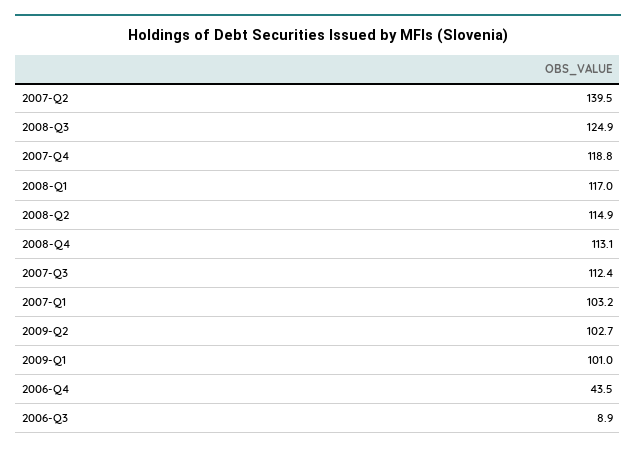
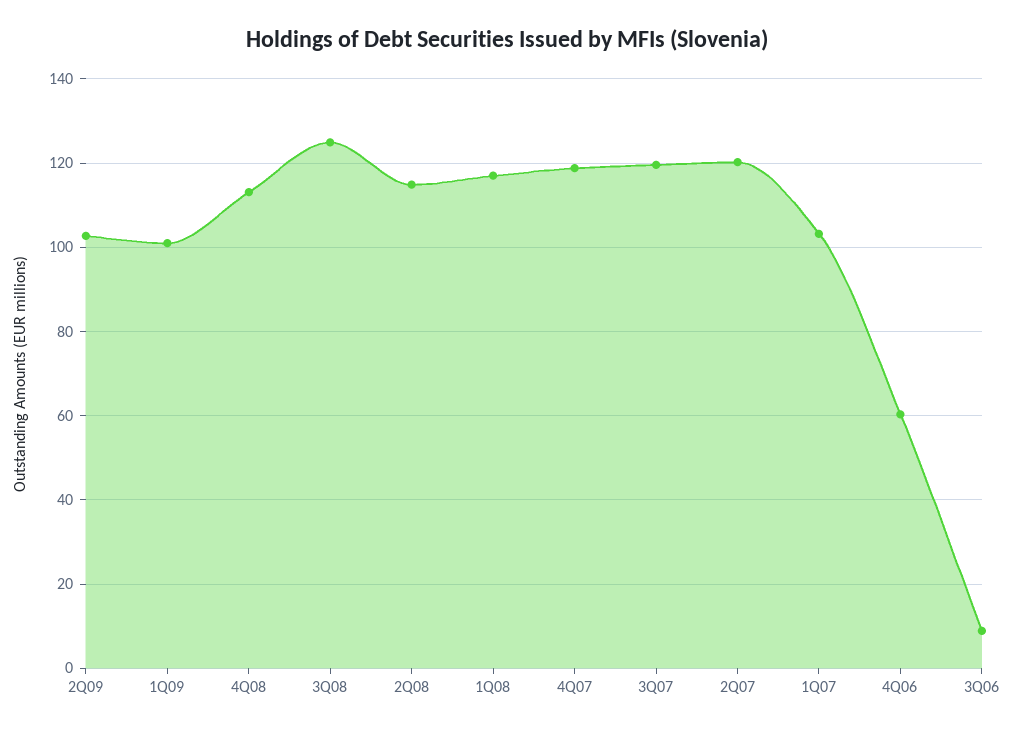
2007-Q2: 139.5 -> 120
2007-Q3: 112.4 -> 120
2006-Q4: 43.5 -> 60

